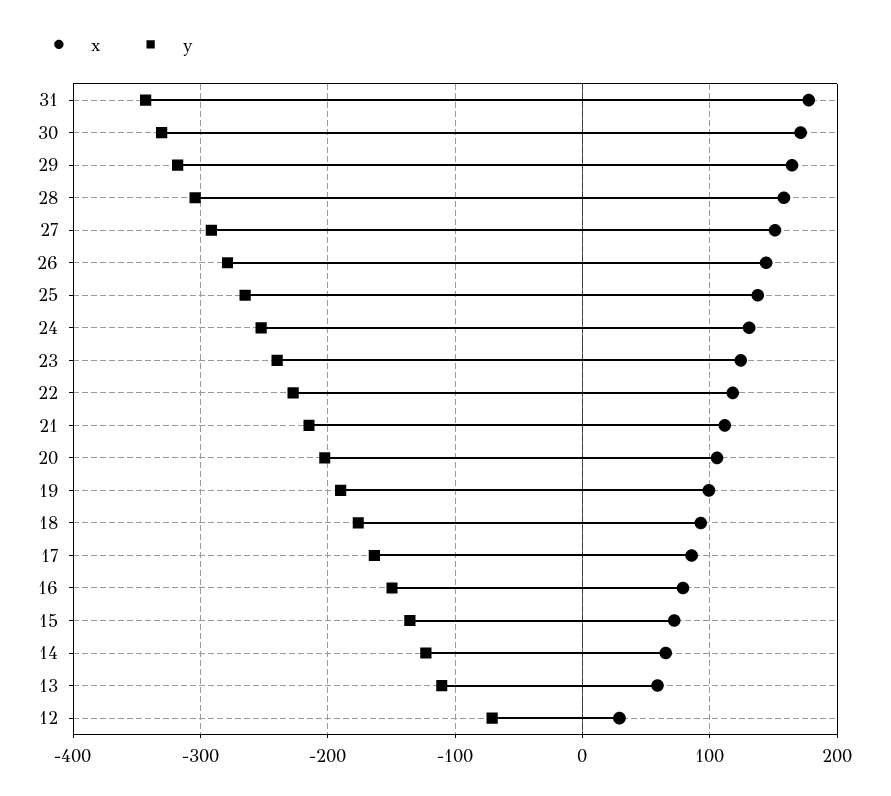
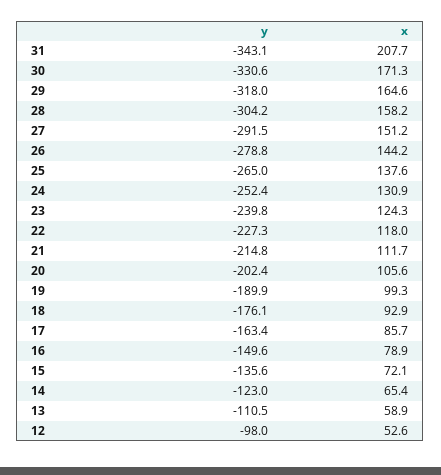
x, 31: 180 -> 207.7
x, 12: 30 -> 52.6
y, 12: -70 -> -98

